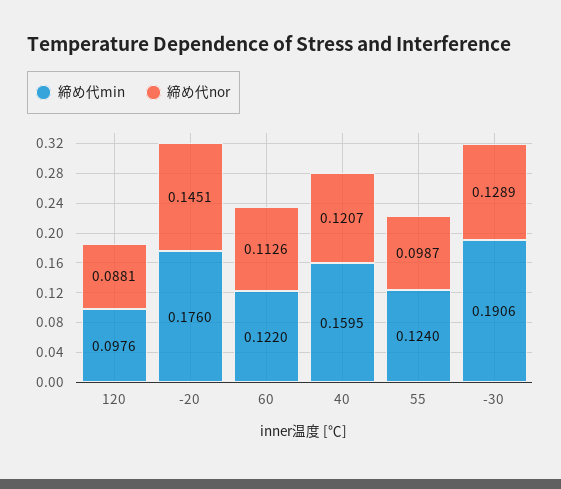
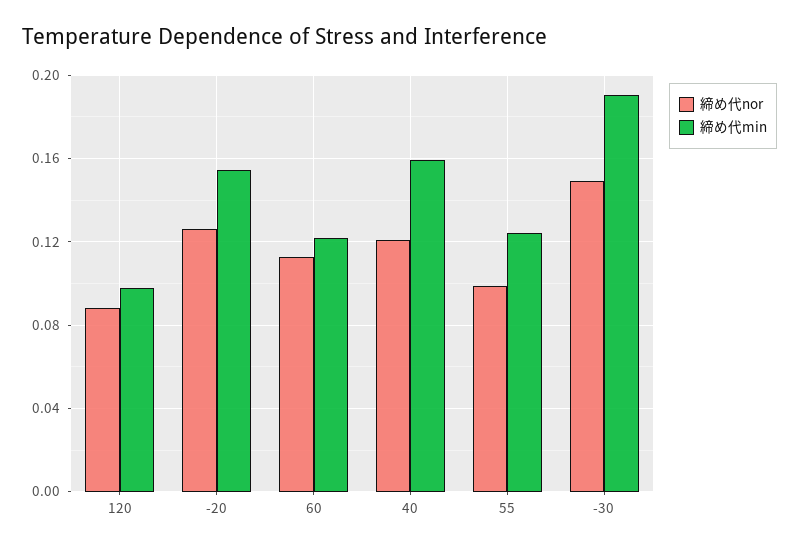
締め代min, -20: 0.176 -> 0.155
締め代nor, -20: 0.1451 -> 0.125
締め代nor, -30: 0.1289 -> 0.15

